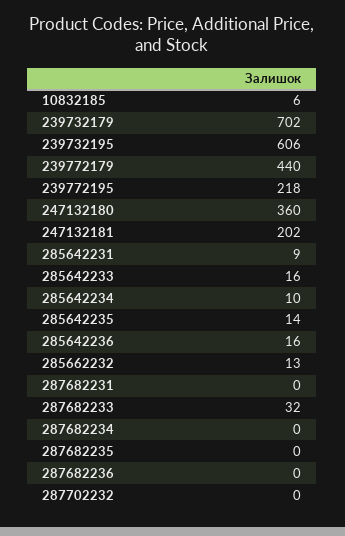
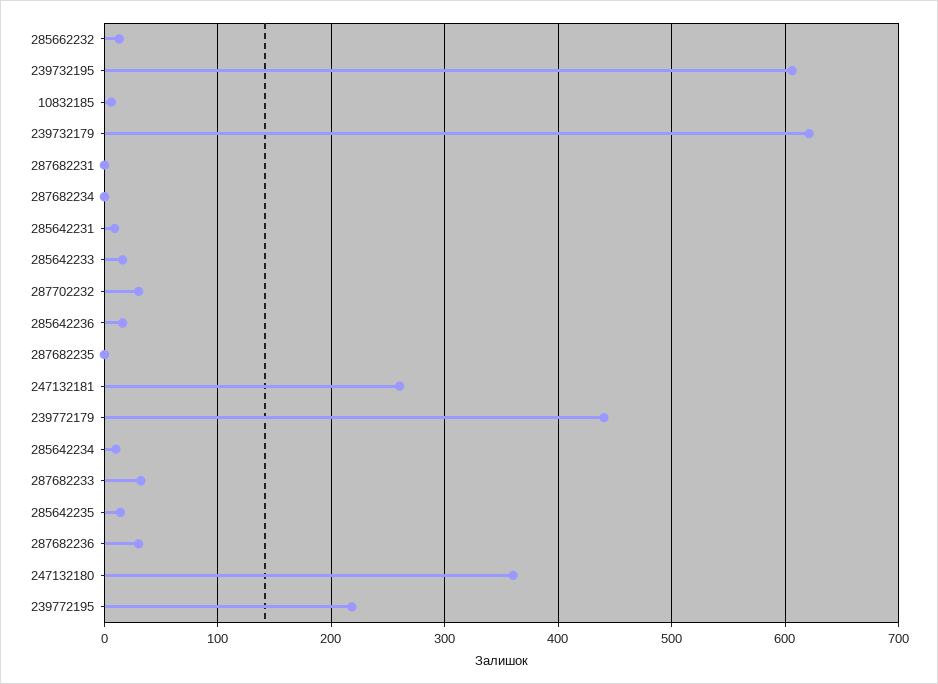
239732179: 702 -> 620
247132181: 202 -> 260
287682236: 0 -> 30
287702232: 0 -> 30

